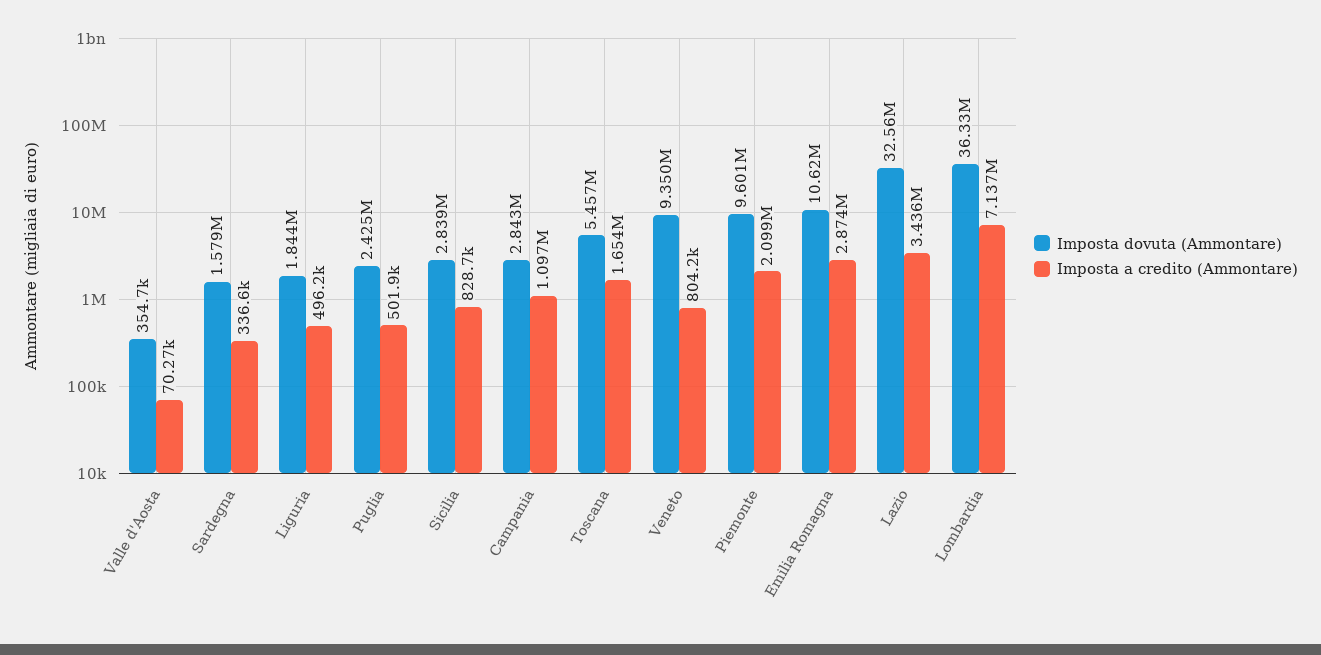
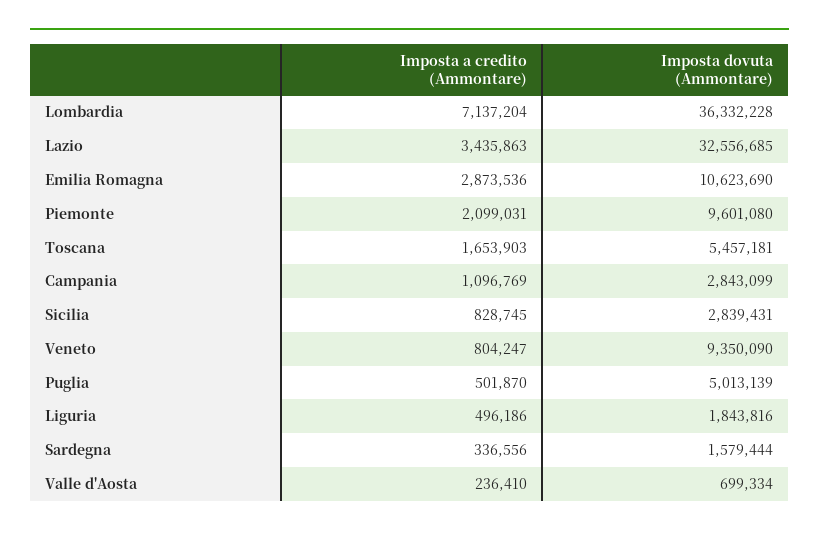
Imposta dovuta (Ammontare), Valle d'Aosta: 354700 -> 699334
Imposta a credito (Ammontare), Valle d'Aosta: 70270 -> 236410
Imposta dovuta (Ammontare), Puglia: 2425000 -> 5013139

